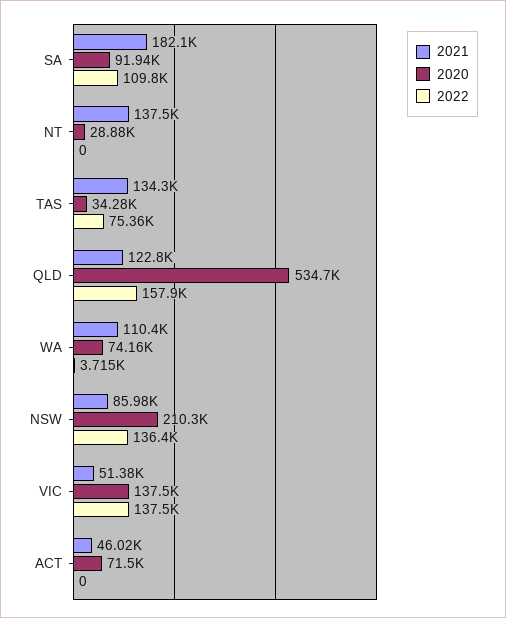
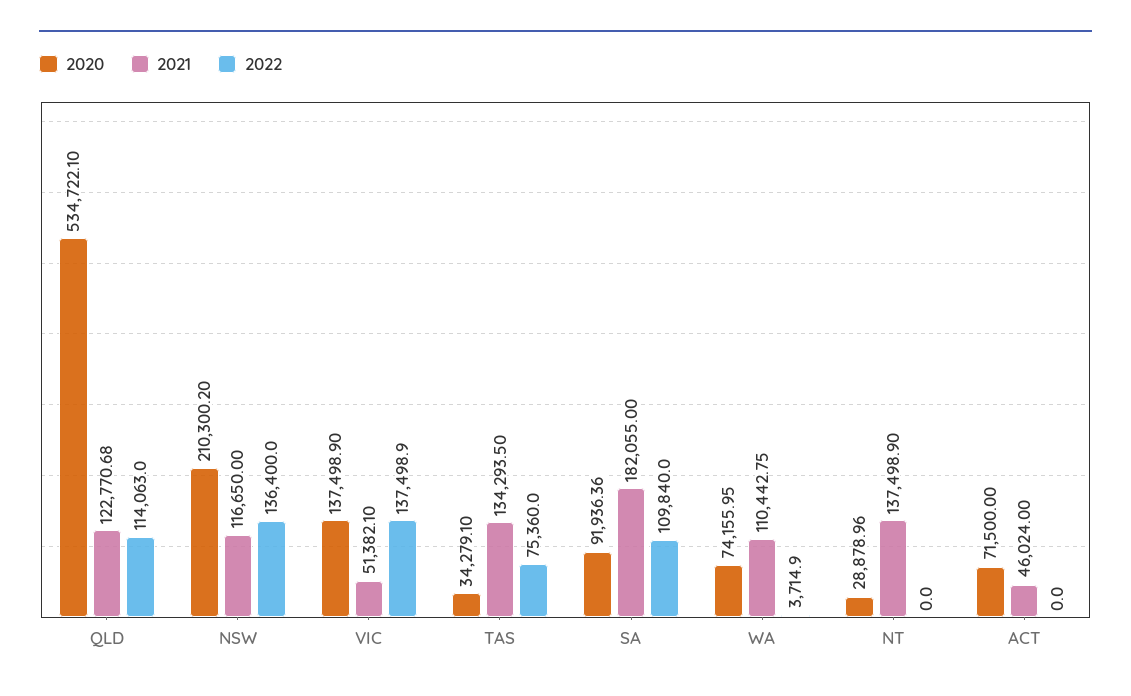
2022, QLD: 157900 -> 114063
2021, NSW: 85980 -> 116650

